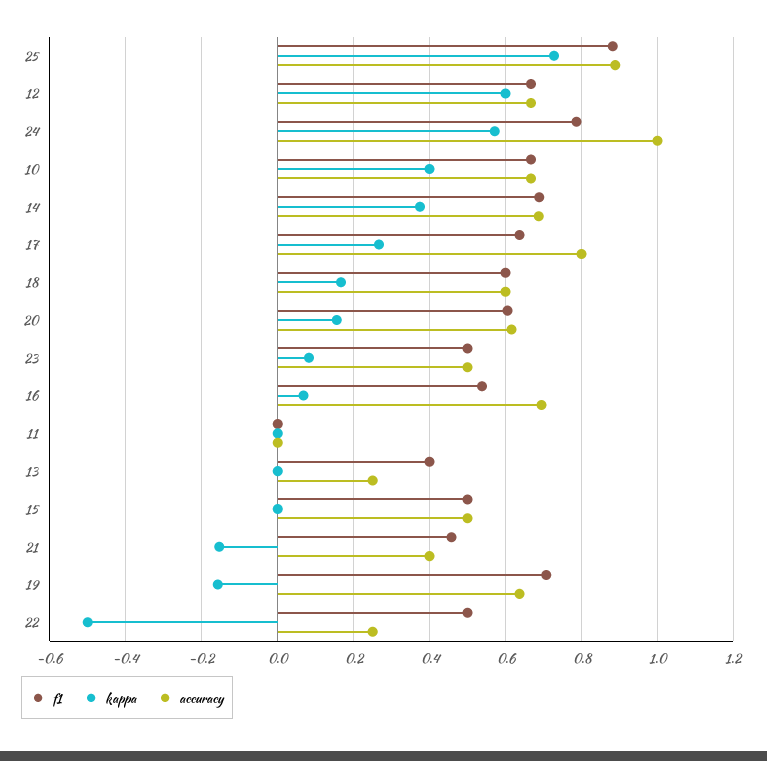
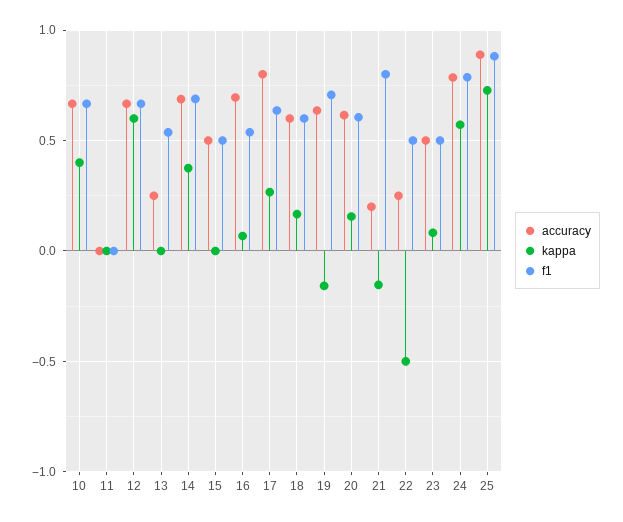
accuracy, 24: 1 -> 0.8
f1, 13: 0.4 -> 0.55
f1, 21: 0.46 -> 0.8
accuracy, 21: 0.4 -> 0.2

